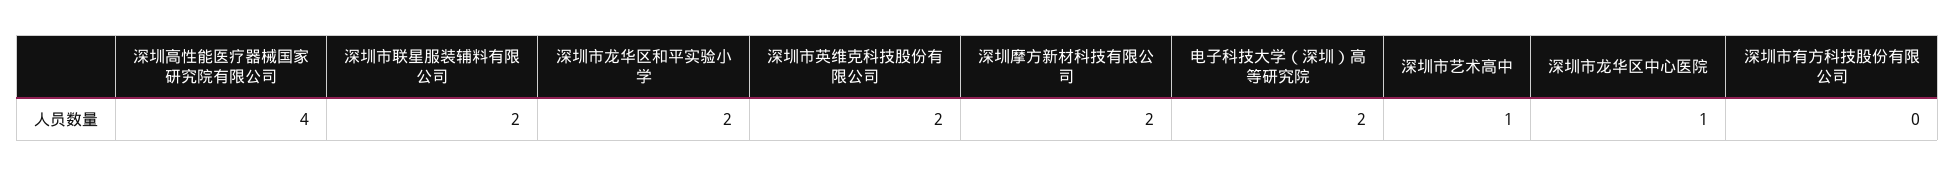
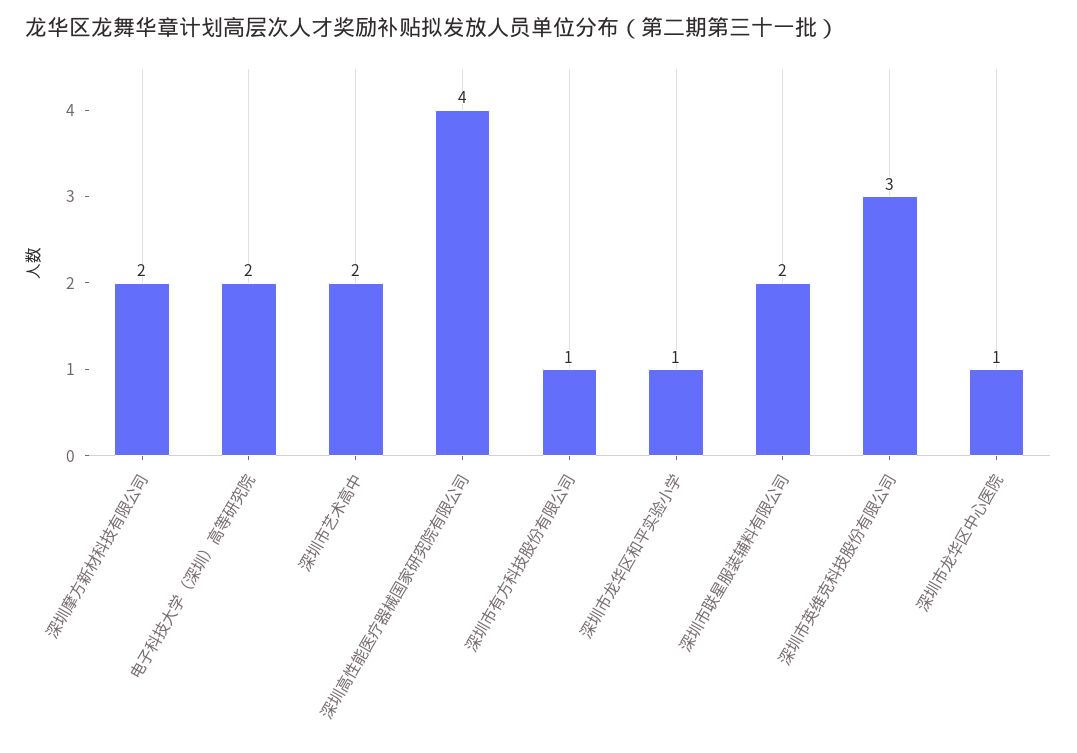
深圳市龙华区和平实验小学: 2 -> 1
深圳市英维克科技股份有限公司: 2 -> 3
深圳市艺术高中: 1 -> 2
深圳市有方科技股份有限公司: 0 -> 1

